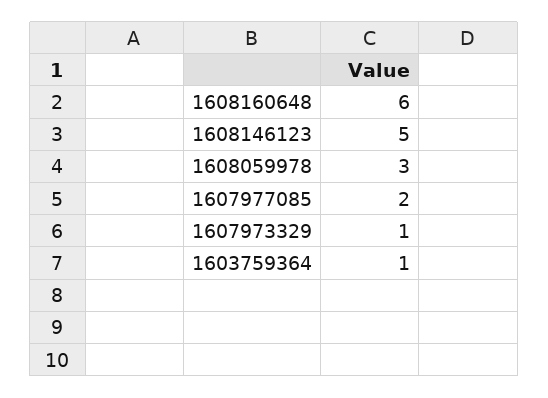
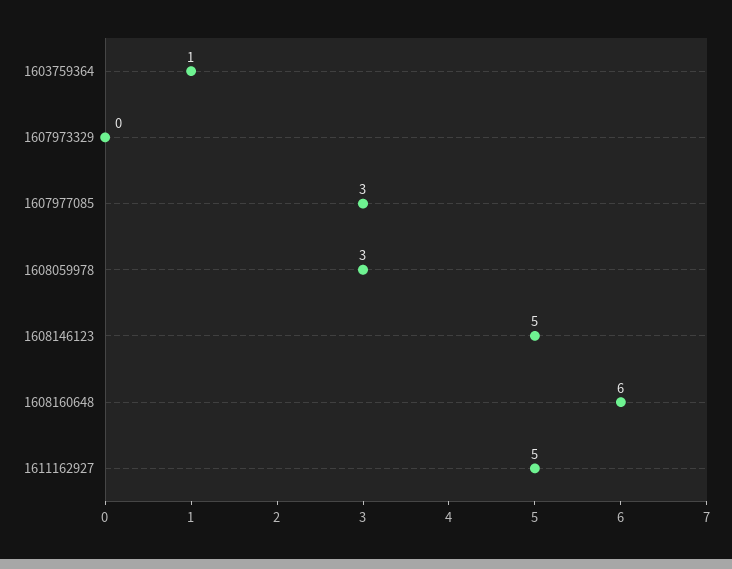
1607977085: 2 -> 3
1607973329: 1 -> 0
1611162927: none -> 5

